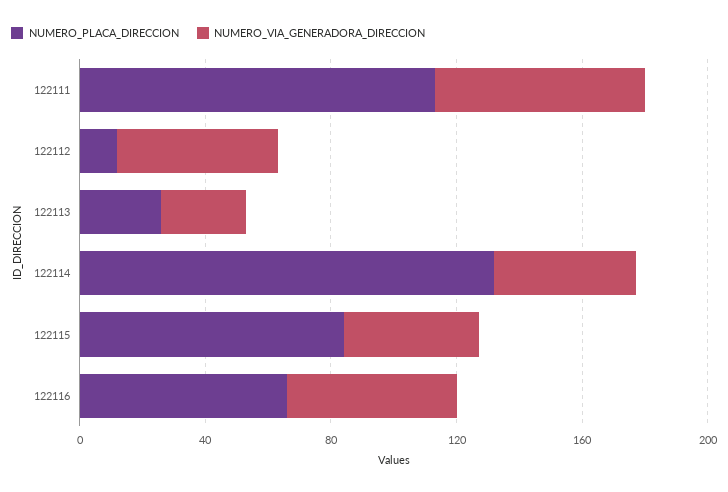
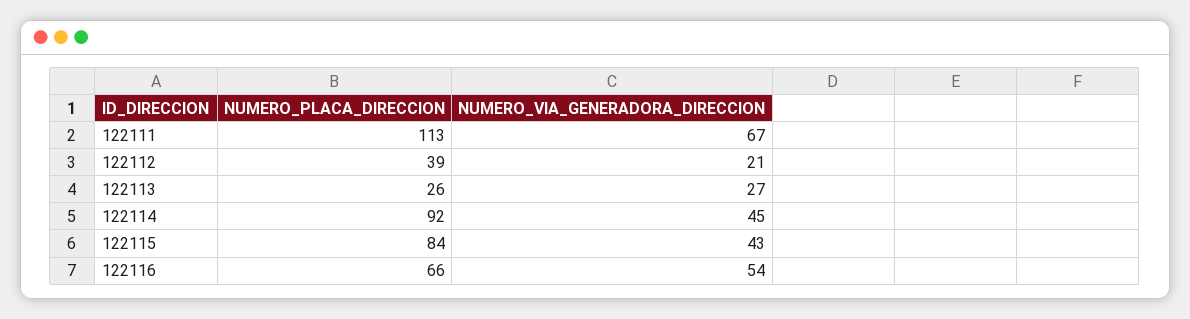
NUMERO_PLACA_DIRECCION, 122112: 10 -> 39
NUMERO_VIA_GENERADORA_DIRECCION, 122112: 50 -> 21
NUMERO_PLACA_DIRECCION, 122114: 130 -> 92

